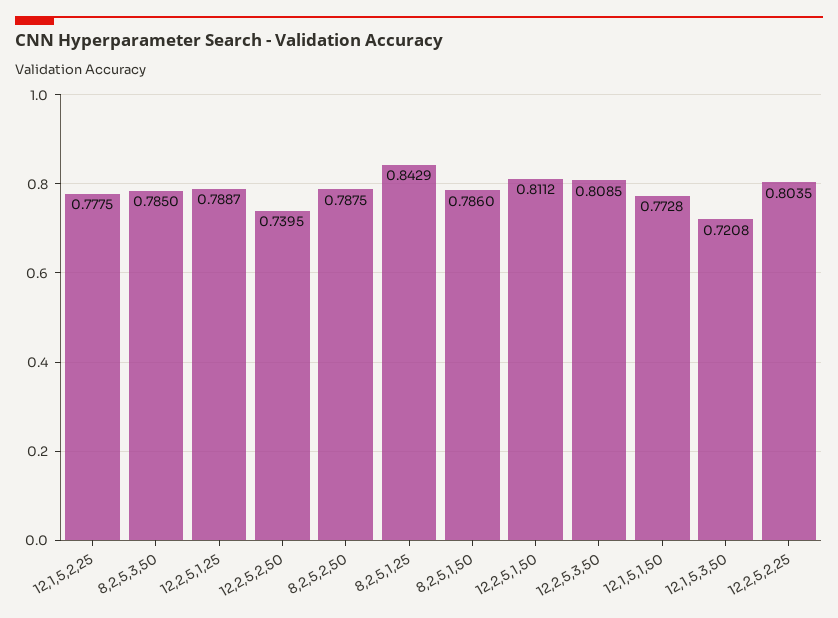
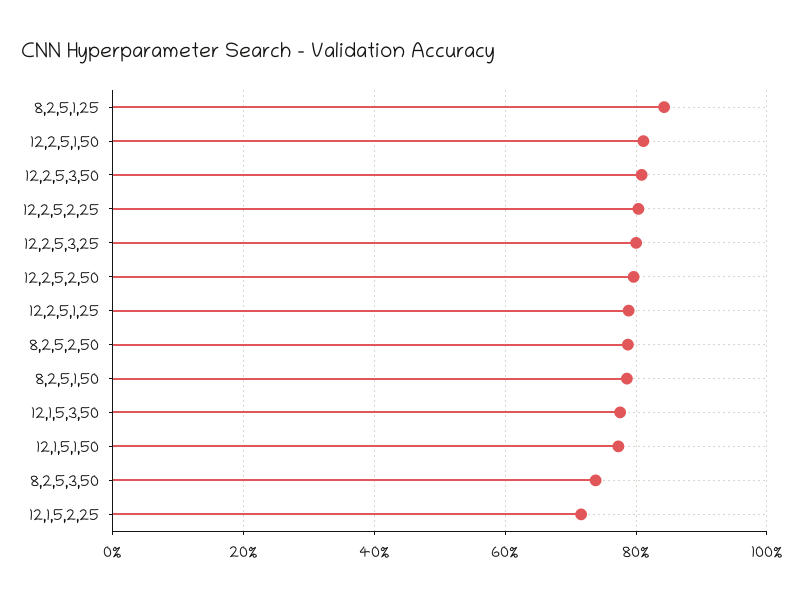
12,1,5,2,25: 0.7775 -> 0.72
8,2,5,3,50: 0.785 -> 0.74
12,2,5,2,50: 0.7395 -> 0.8
12,1,5,3,50: 0.7208 -> 0.78
12,2,5,3,25: none -> 0.8

